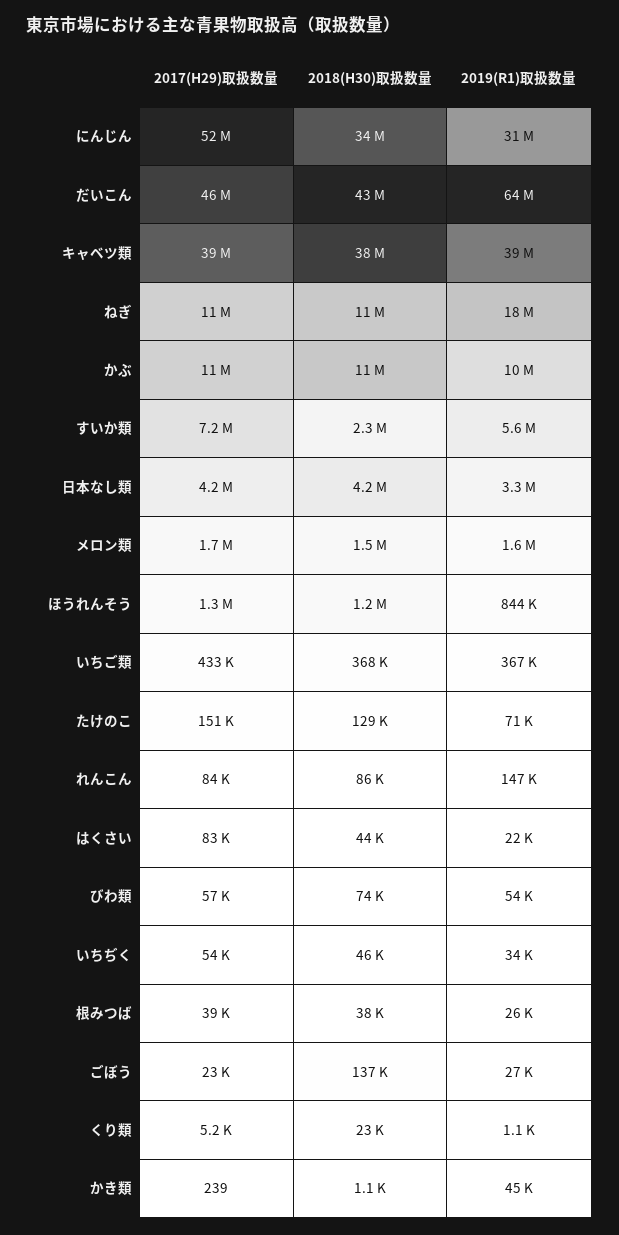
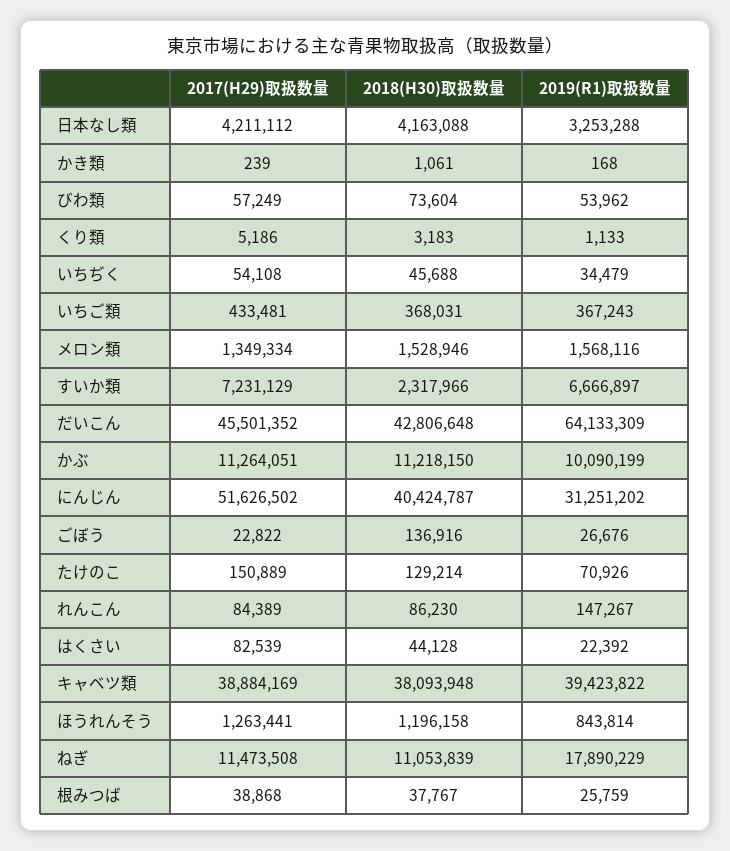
2018(H30)取扱数量, にんじん: 34000000 -> 40424787
2019(R1)取扱数量, すいか類: 5600000 -> 6666897
2017(H29)取扱数量, メロン類: 1700000 -> 1349334
2018(H30)取扱数量, くり類: 23000 -> 3183
2019(R1)取扱数量, かき類: 45000 -> 168

